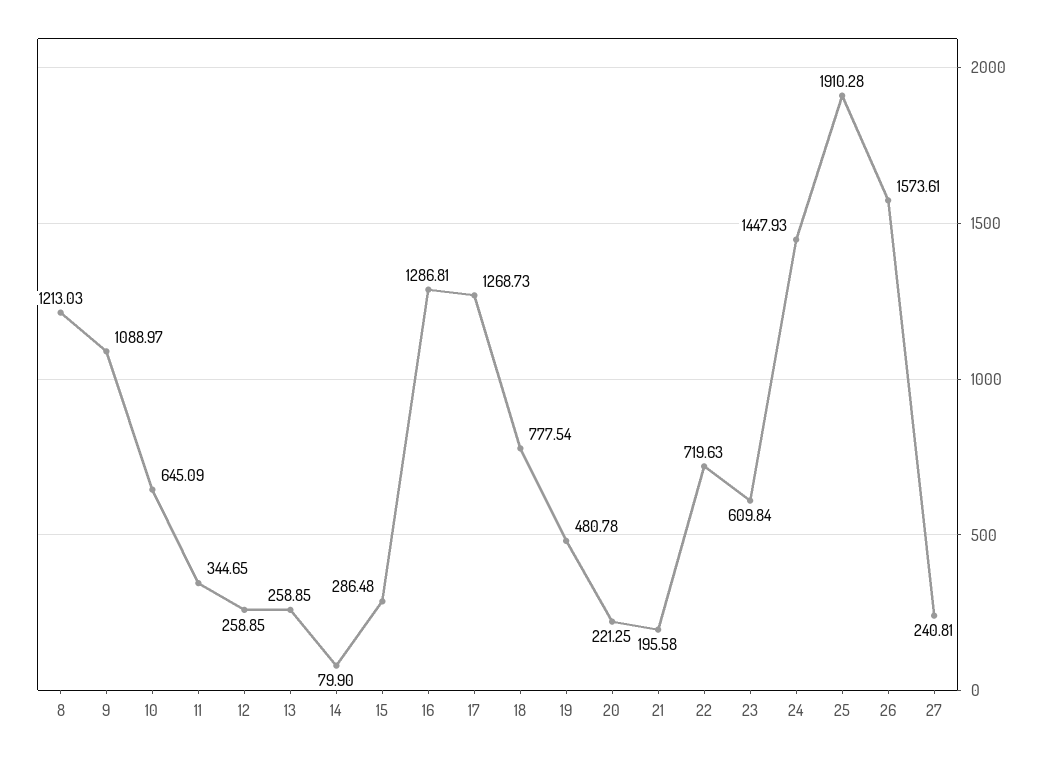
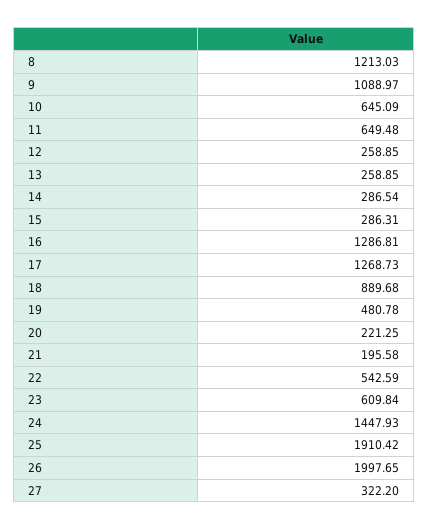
11: 344.65 -> 649.48
14: 79.9 -> 286.54
15: 286.48 -> 286.31
18: 777.54 -> 889.68
22: 719.63 -> 542.59
25: 1910.28 -> 1910.42
26: 1573.61 -> 1997.65
27: 240.81 -> 322.2

